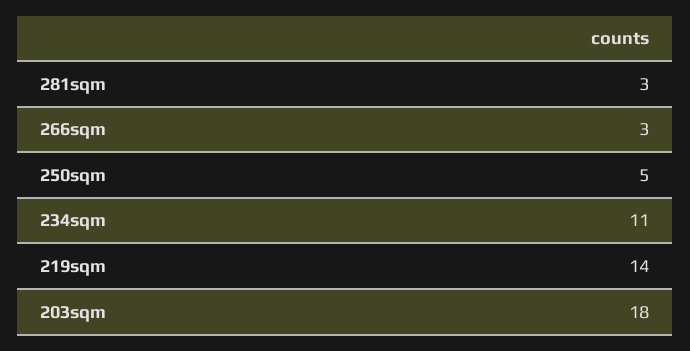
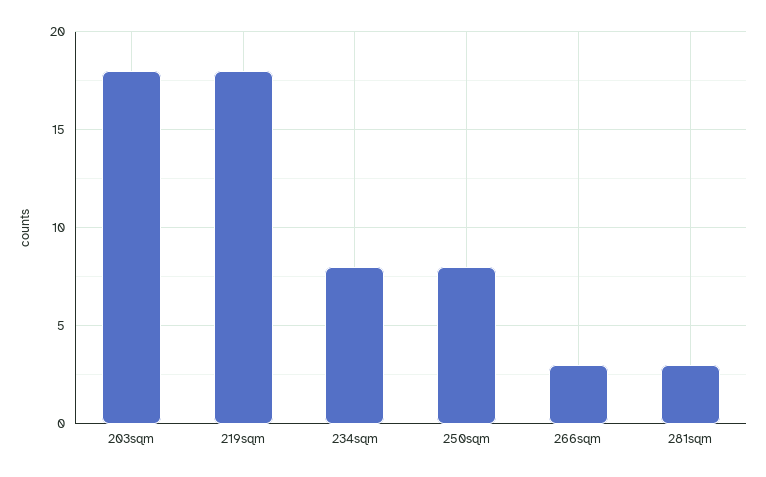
250sqm: 5 -> 8
234sqm: 11 -> 8
219sqm: 14 -> 18

